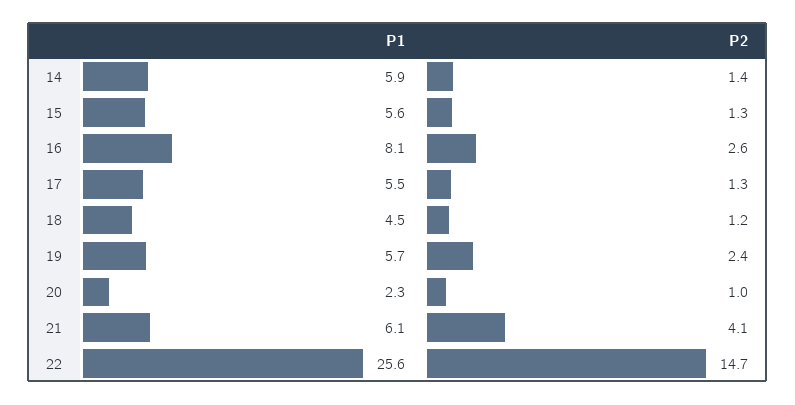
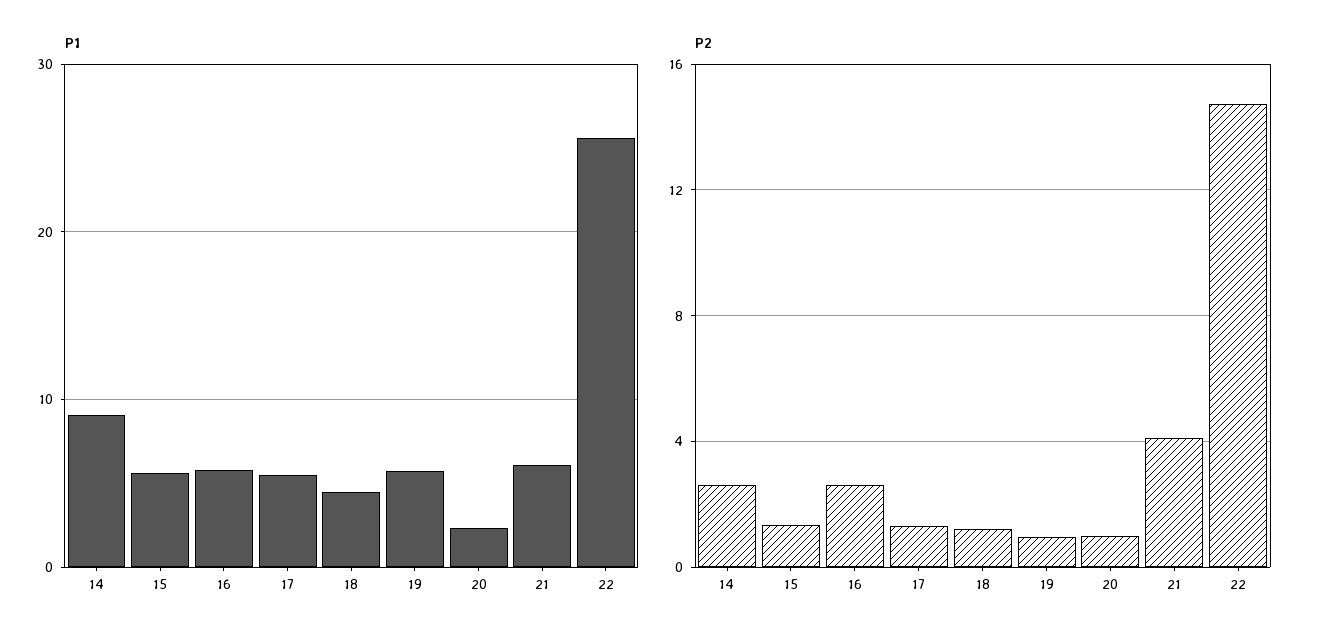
P1, 14: 5.9 -> 9
P2, 14: 1.4 -> 2.5
P1, 16: 8.1 -> 6
P2, 19: 2.4 -> 1

